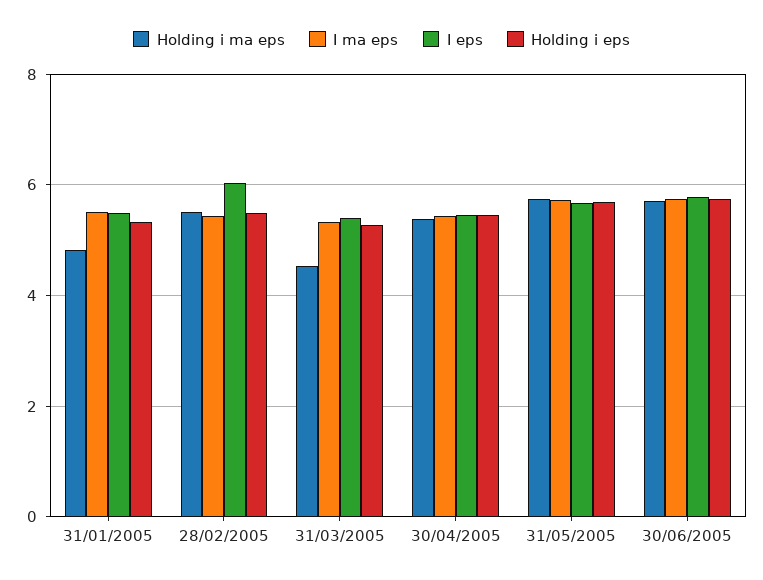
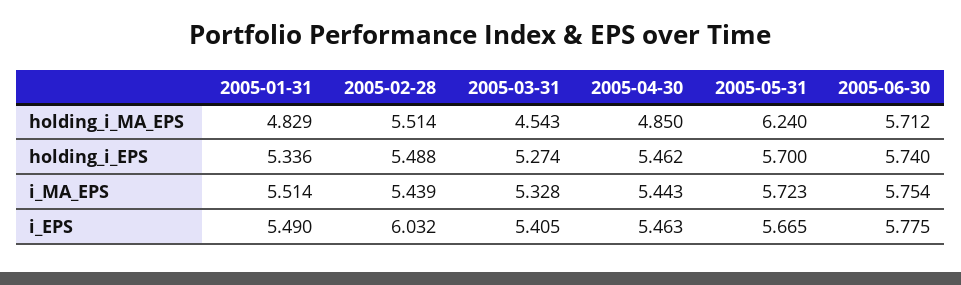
Holding i ma eps, 30/04/2005: 5.4 -> 4.85
Holding i ma eps, 31/05/2005: 5.8 -> 6.24

